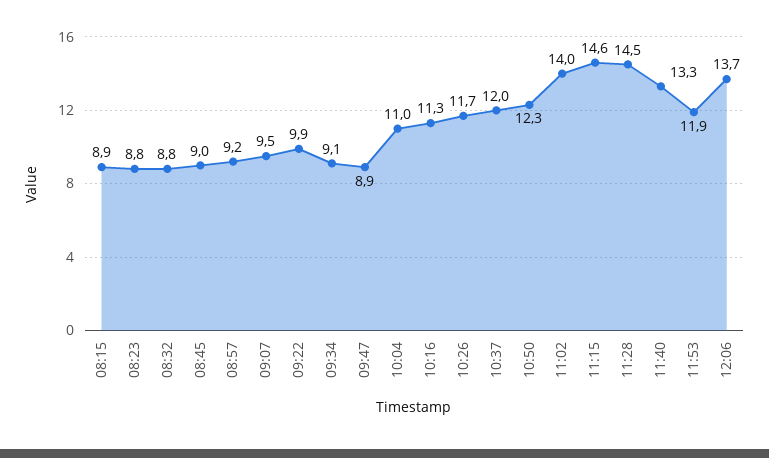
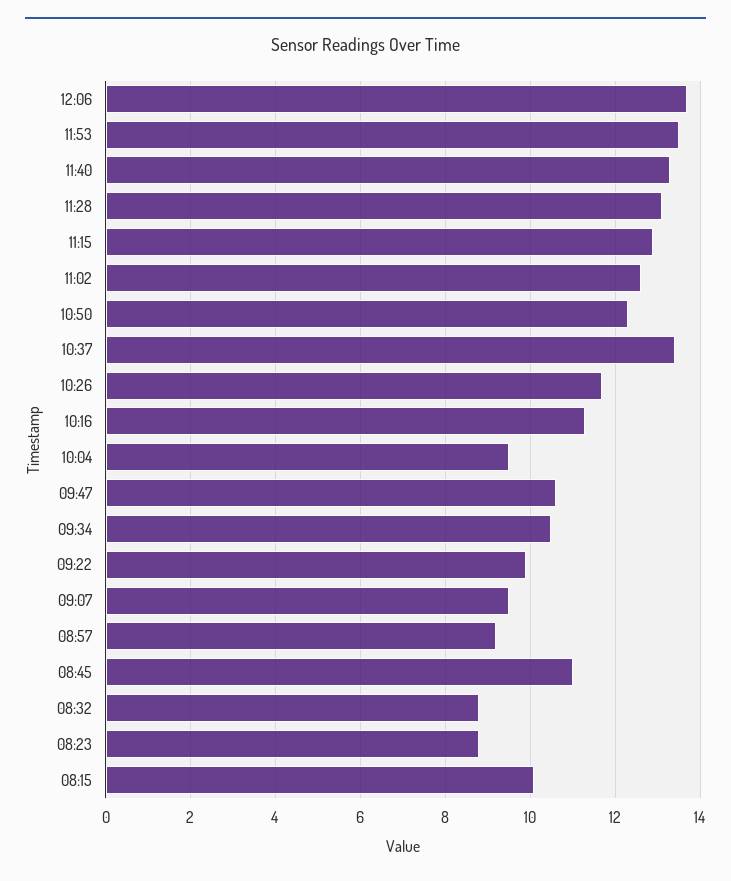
08:15: 8.9 -> 10
08:45: 9 -> 11
09:34: 9.1 -> 10.5
09:47: 8.9 -> 10.5
10:04: 11 -> 9.5
10:37: 12 -> 13.5
11:02: 14 -> 12.5
11:15: 14.6 -> 13
11:28: 14.5 -> 13
11:53: 11.9 -> 13.5

